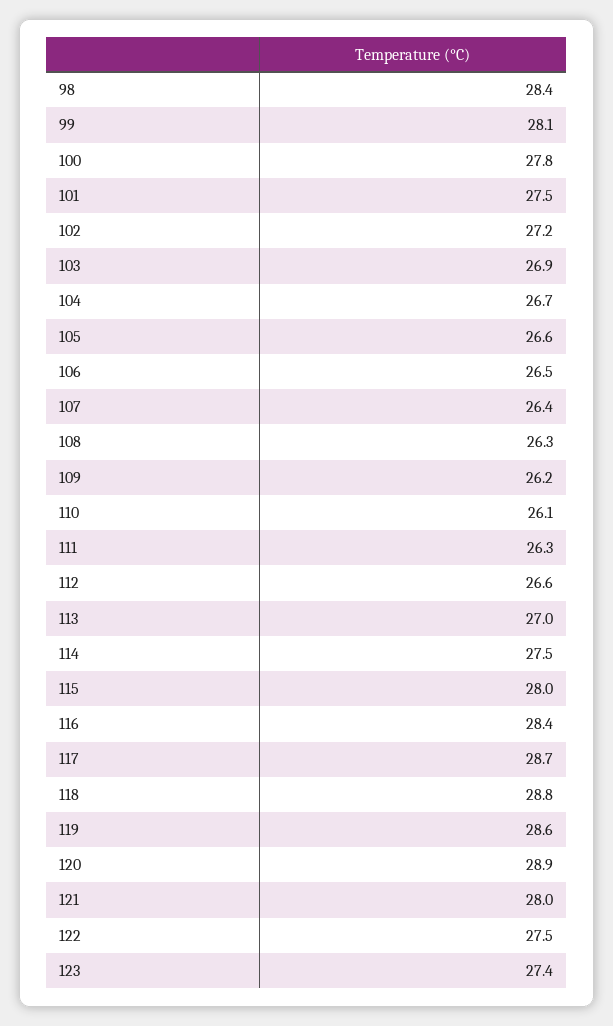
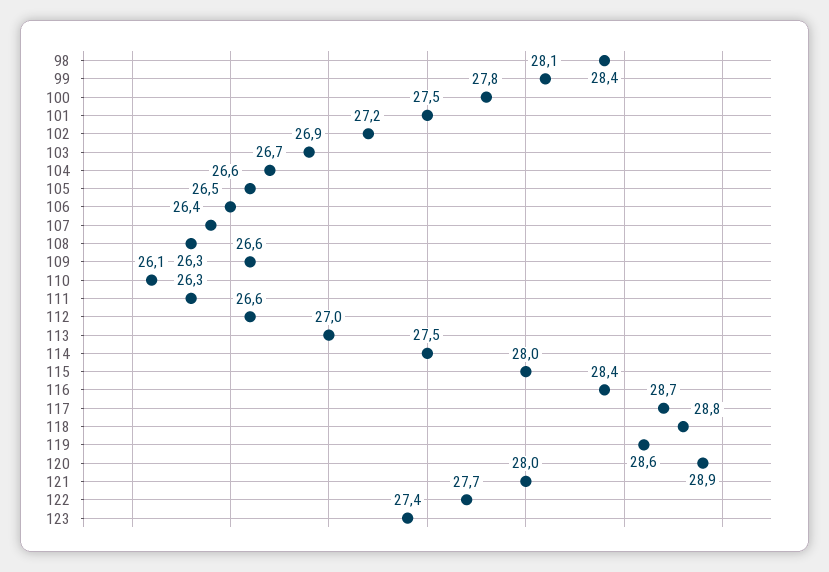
109: 26.2 -> 26.6
122: 27.5 -> 27.7

